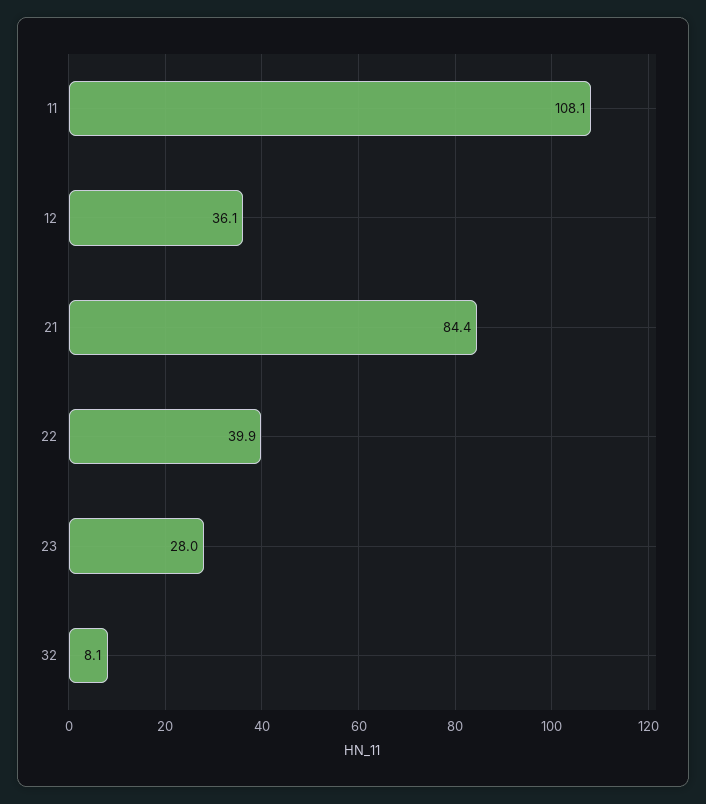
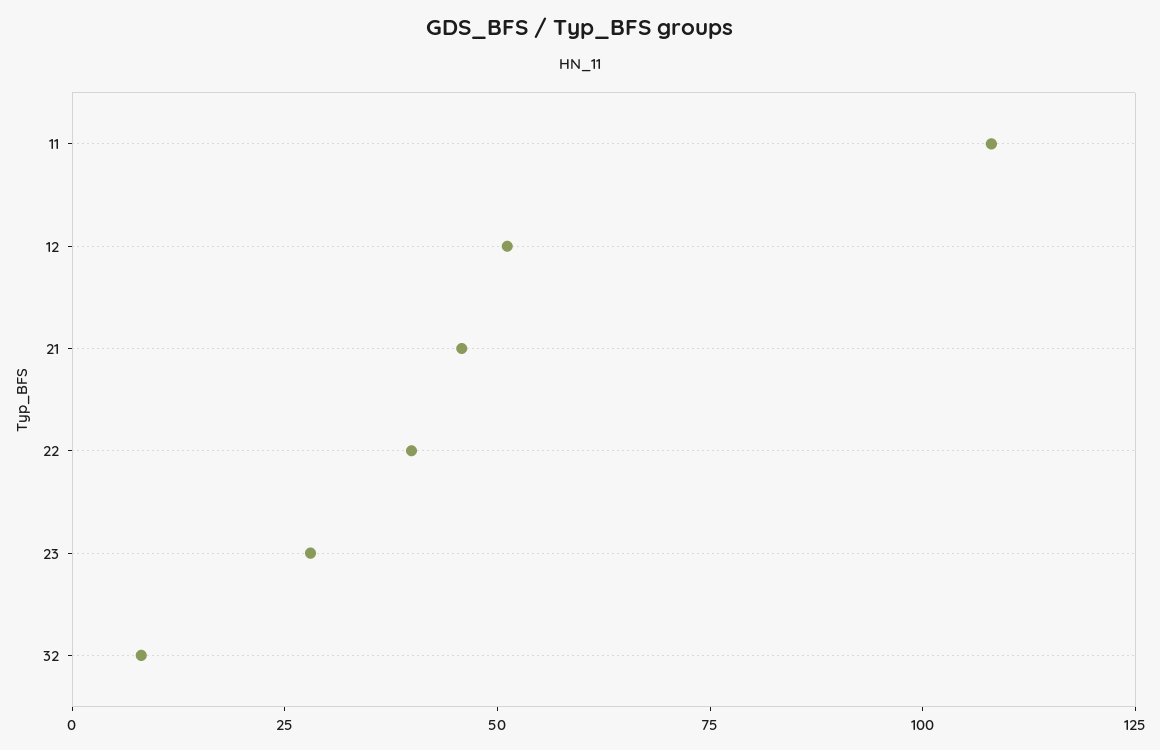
12: 36.1 -> 50
21: 84.4 -> 45

